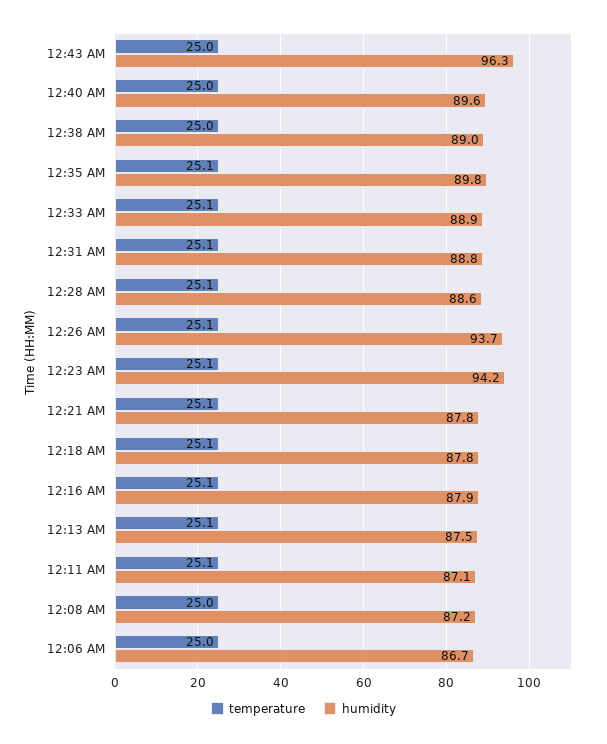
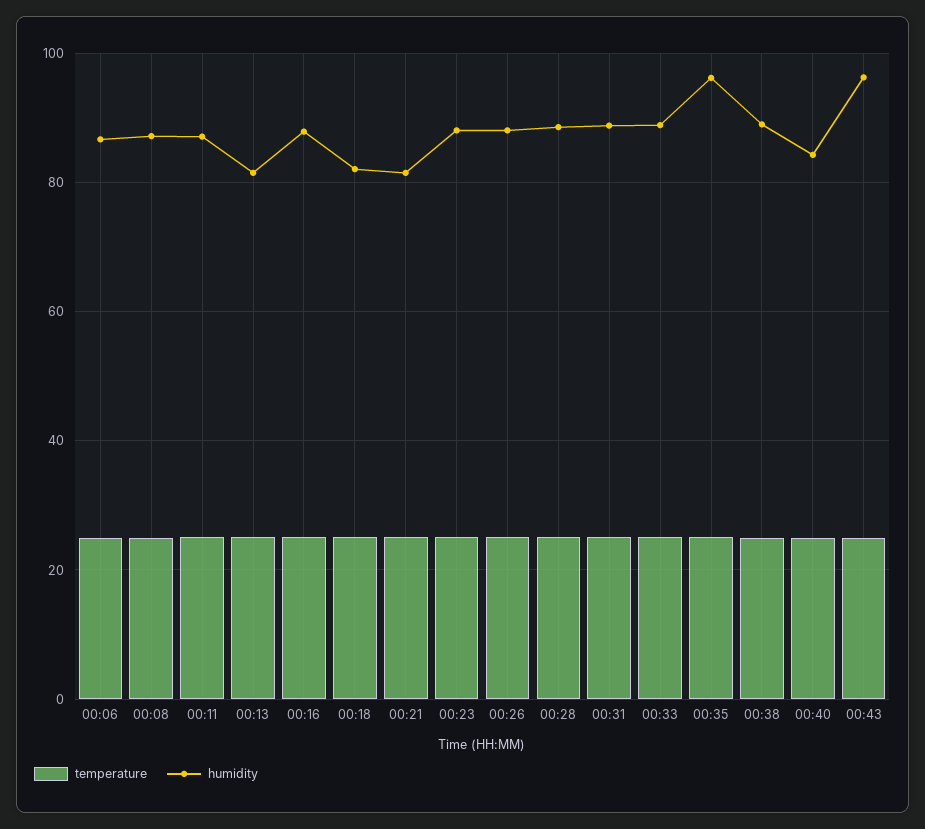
humidity, 12:40 AM: 89.6 -> 84
humidity, 12:35 AM: 89.8 -> 96
humidity, 12:26 AM: 93.7 -> 88
humidity, 12:23 AM: 94.2 -> 88
humidity, 12:21 AM: 87.8 -> 82
humidity, 12:18 AM: 87.8 -> 82
humidity, 12:13 AM: 87.5 -> 82

